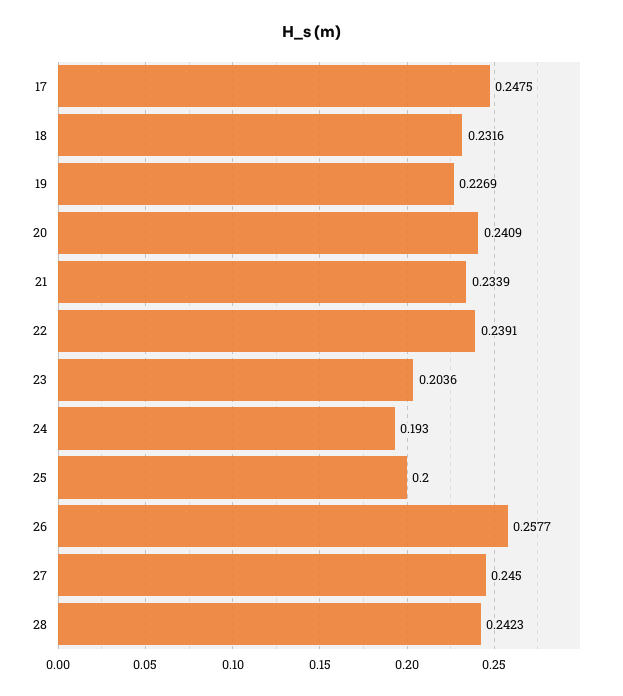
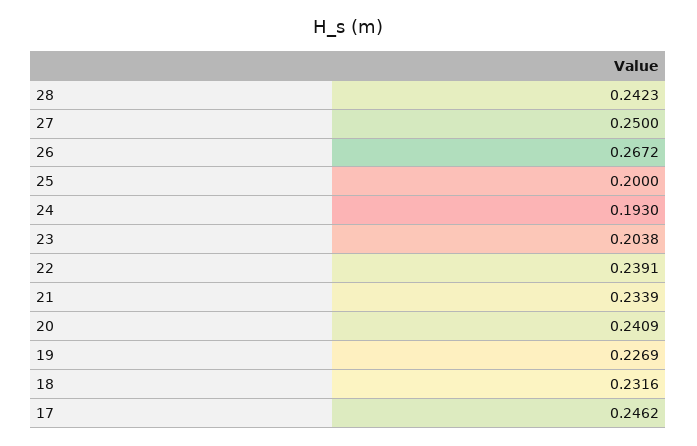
17: 0.2475 -> 0.2462
23: 0.2036 -> 0.2038
26: 0.2577 -> 0.2672
27: 0.245 -> 0.25

